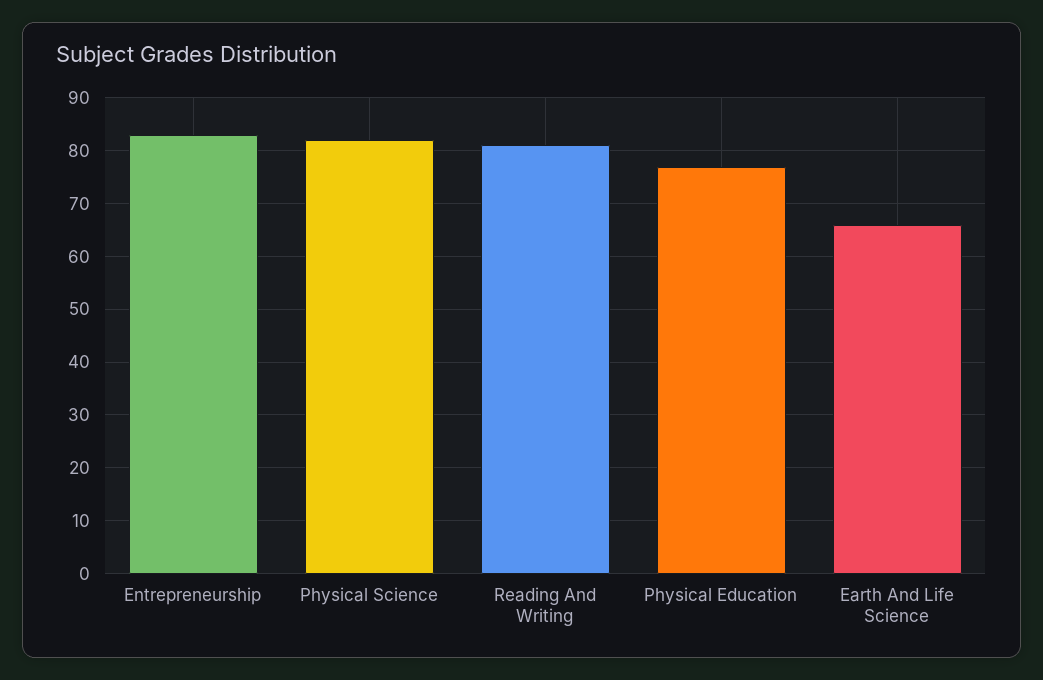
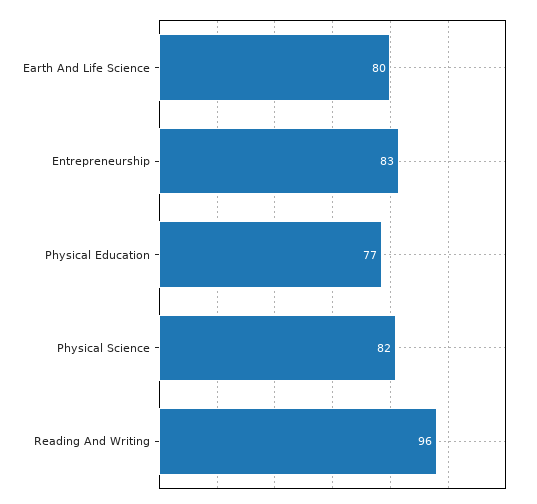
Reading And Writing: 80 -> 96
Earth And Life Science: 65 -> 80

